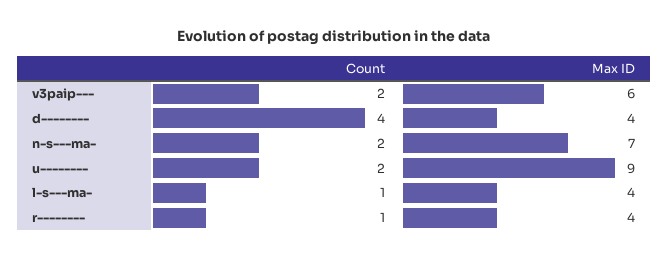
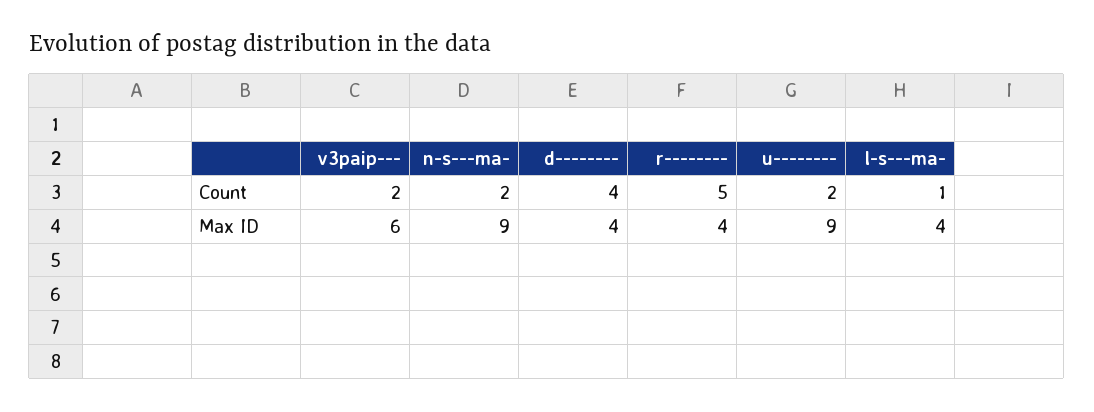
Max ID, n-s---ma-: 7 -> 9
Count, r--------: 1 -> 5

